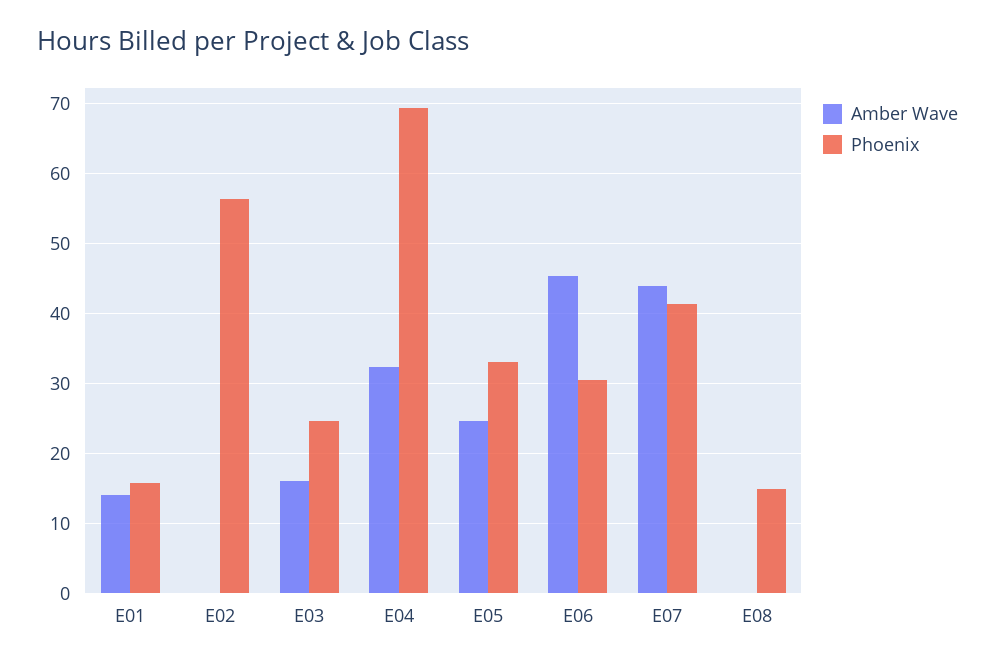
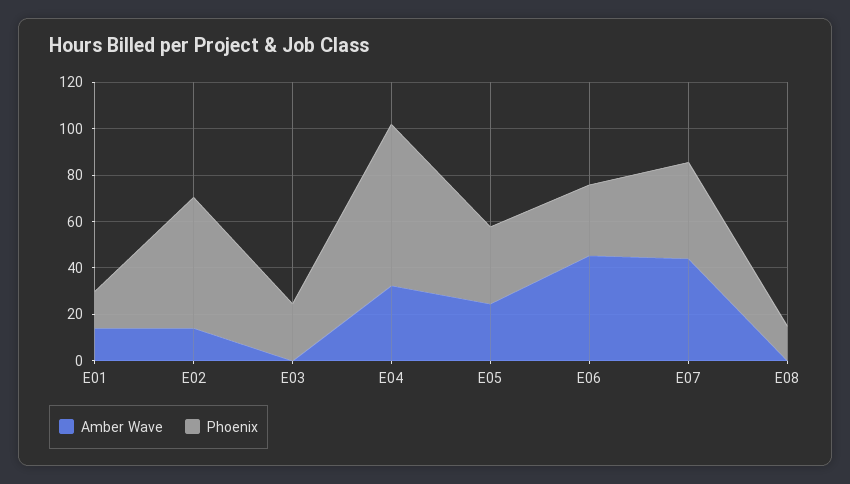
Amber Wave, E02: 0 -> 15
Amber Wave, E03: 16 -> 0

